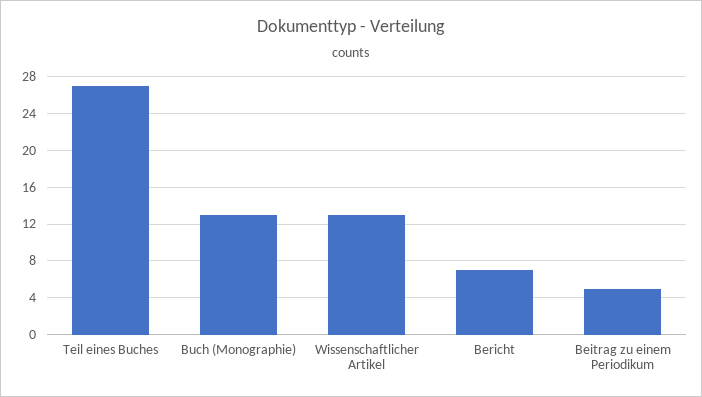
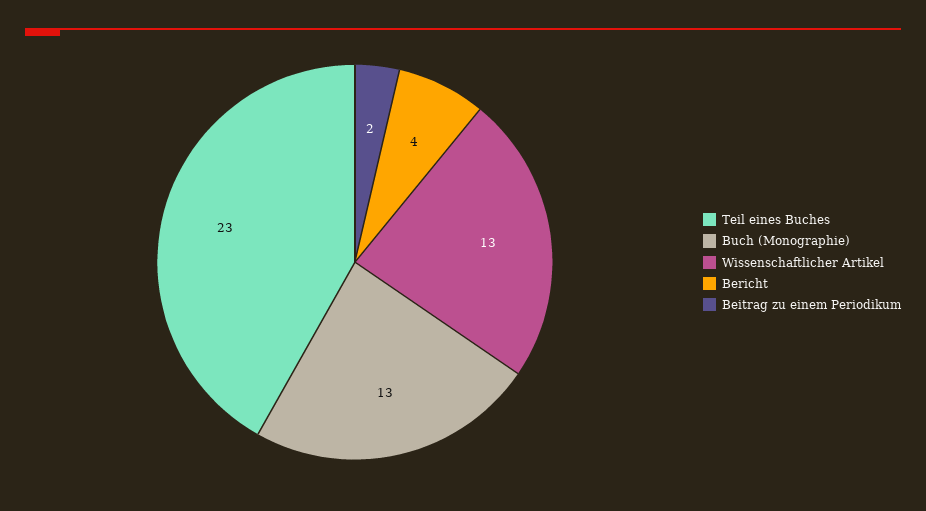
Teil eines Buches: 27 -> 23
Bericht: 7 -> 4
Beitrag zu einem Periodikum: 5 -> 2

